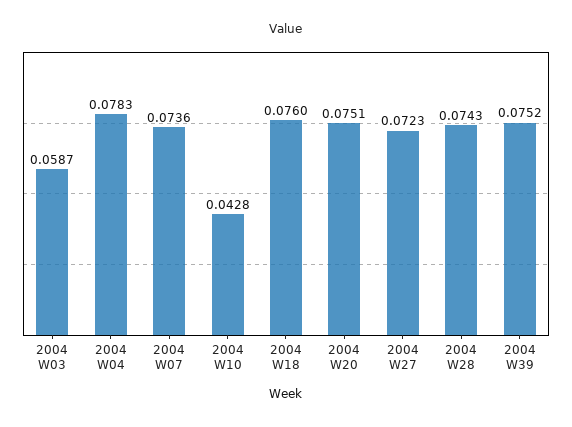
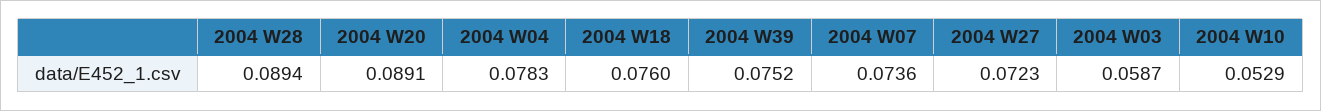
2004 W10: 0.0428 -> 0.0529
2004 W20: 0.0751 -> 0.0891
2004 W28: 0.0743 -> 0.0894

